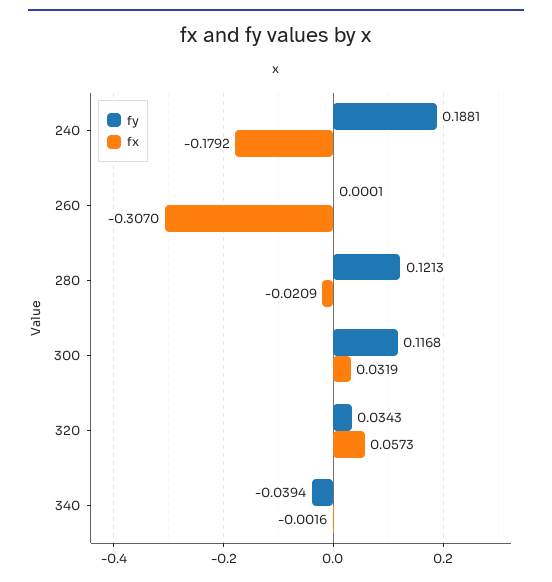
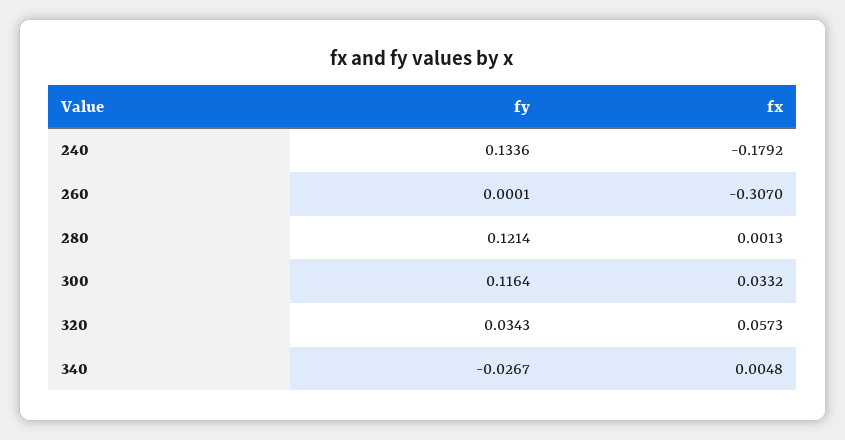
fy, 240: 0.1881 -> 0.1336
fy, 280: 0.1213 -> 0.1214
fx, 280: -0.0209 -> 0.0013
fy, 300: 0.1168 -> 0.1164
fx, 300: 0.0319 -> 0.0332
fy, 340: -0.0394 -> -0.0267
fx, 340: -0.0016 -> 0.0048

